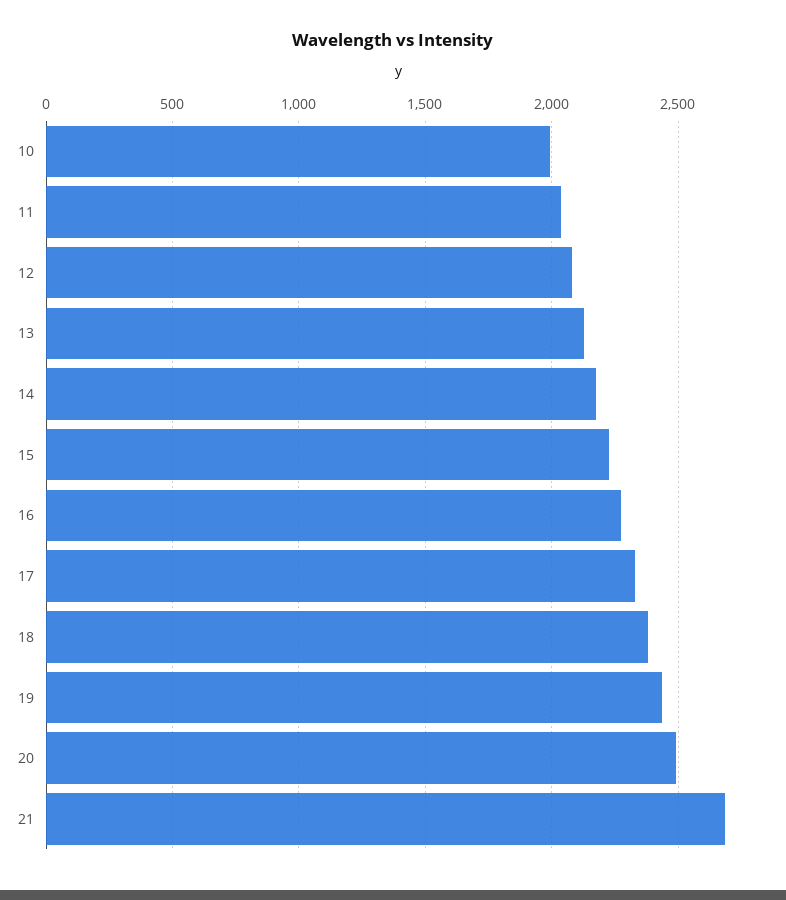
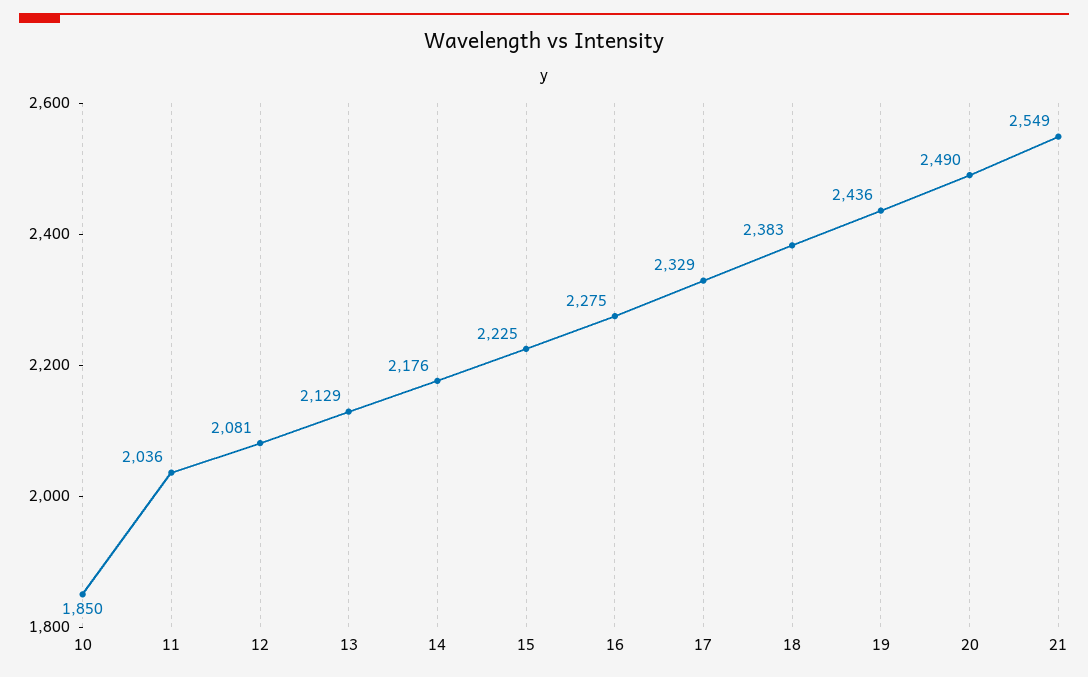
10: 2000 -> 1850
21: 2700 -> 2549

